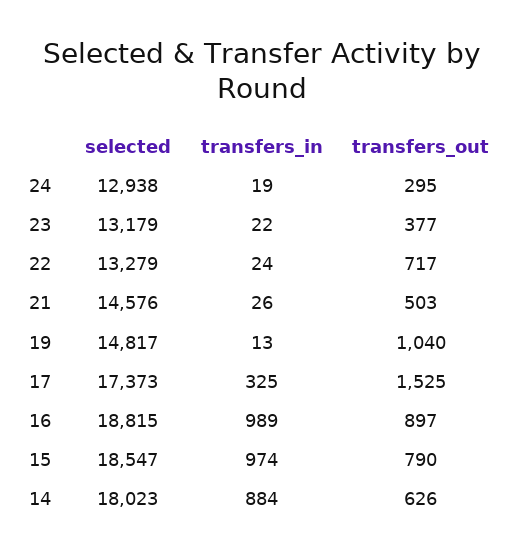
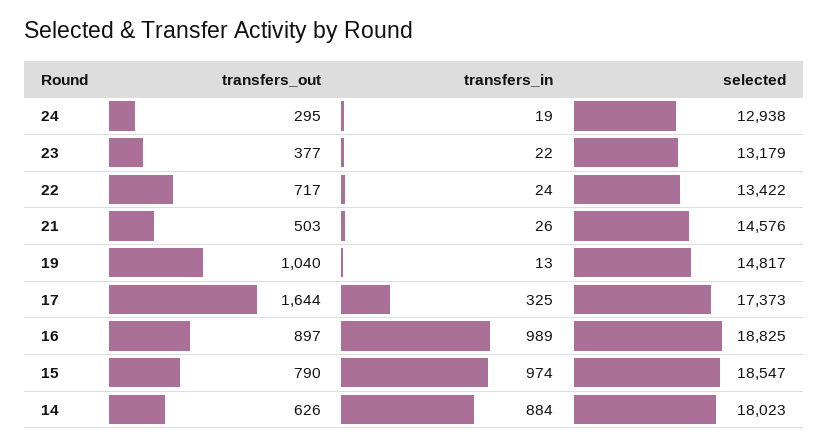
selected, 22: 13279 -> 13422
transfers_out, 17: 1525 -> 1644
selected, 16: 18815 -> 18825

